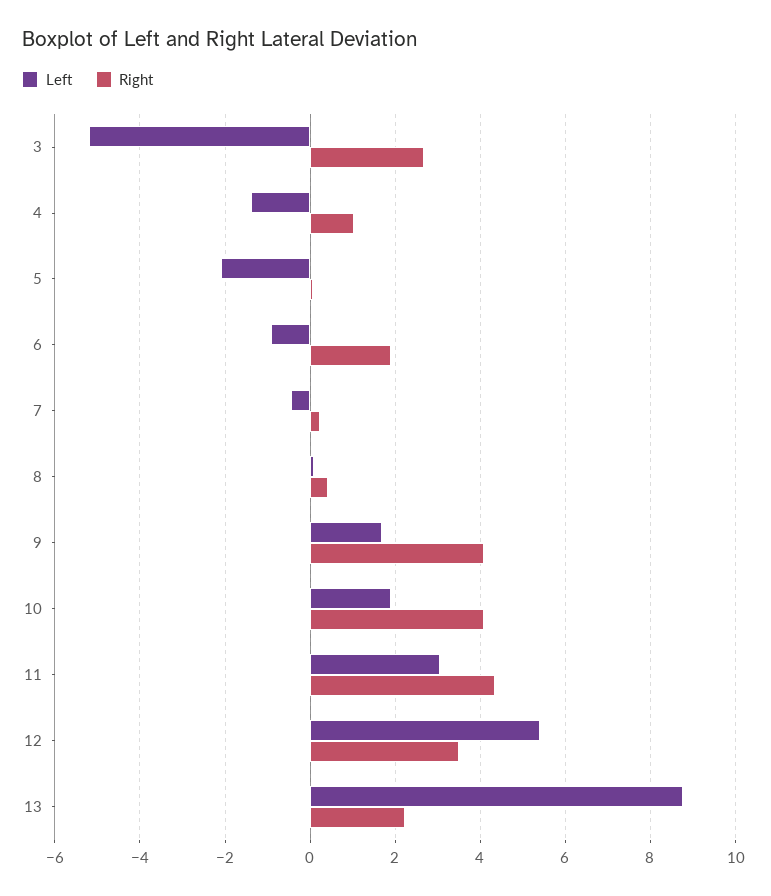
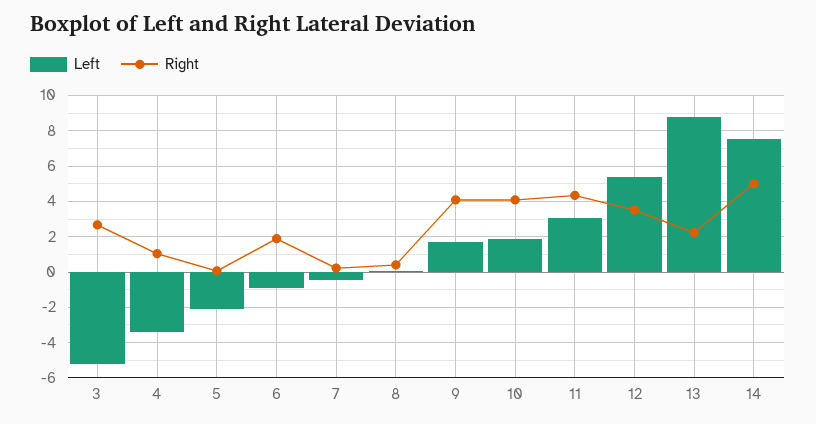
Left, 4: -1.4 -> -3.5
Left, 14: none -> 7.5
Right, 14: none -> 5

